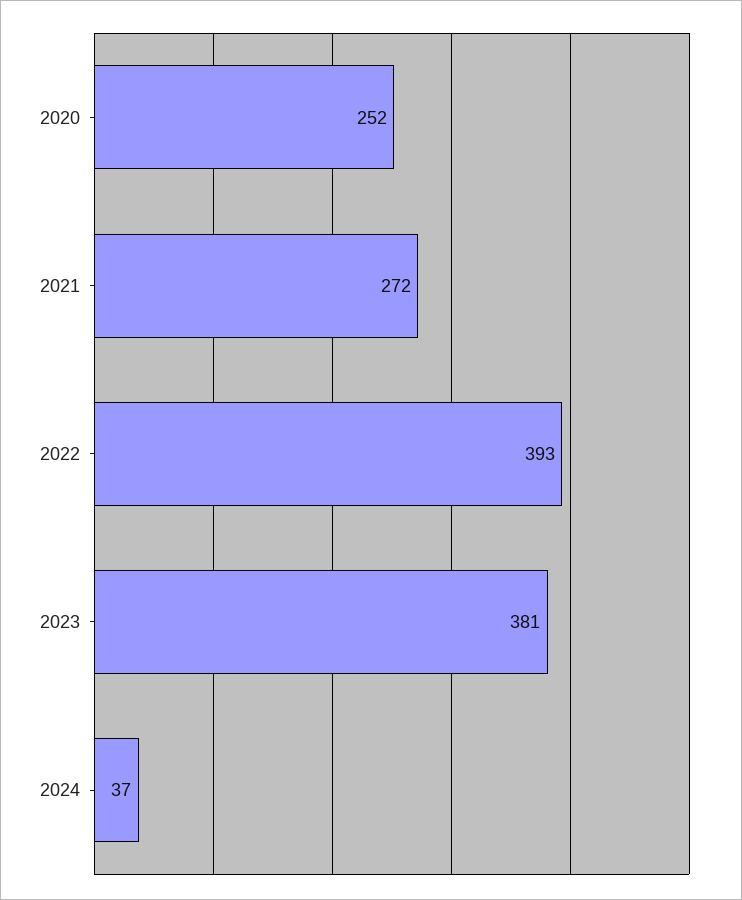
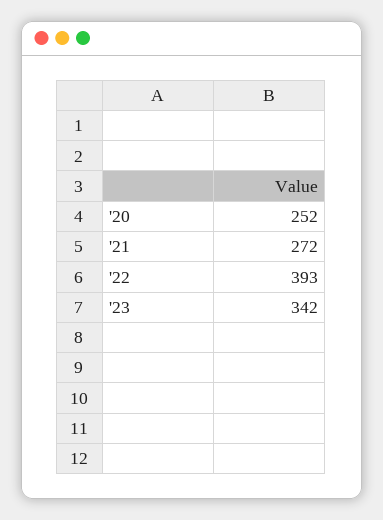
2023: 381 -> 342
2024: 37 -> none

